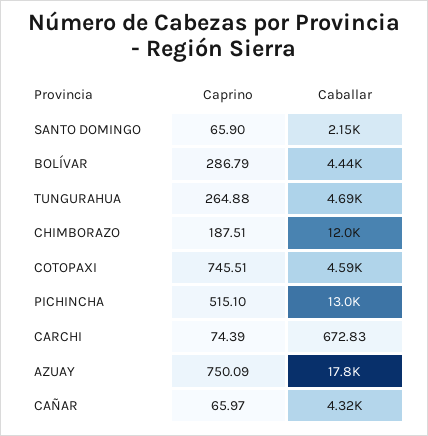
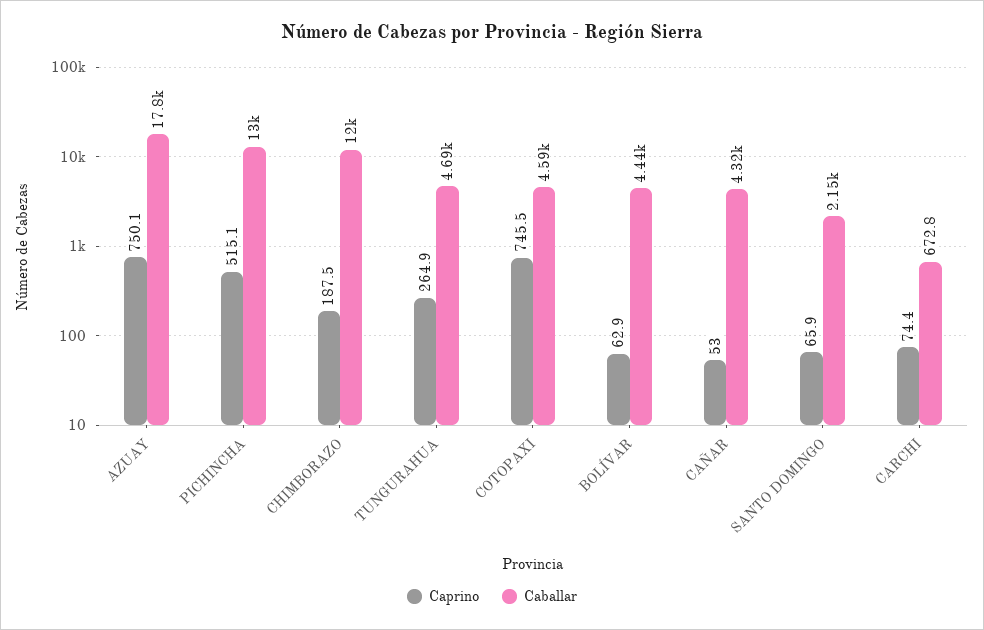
Caprino, BOLÍVAR: 286.79 -> 62.9
Caprino, CAÑAR: 65.97 -> 53

